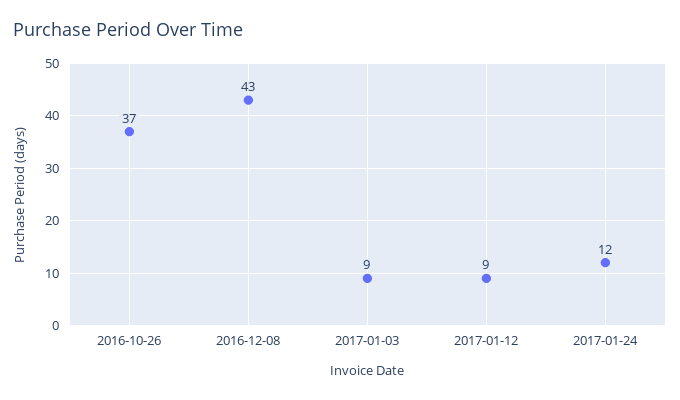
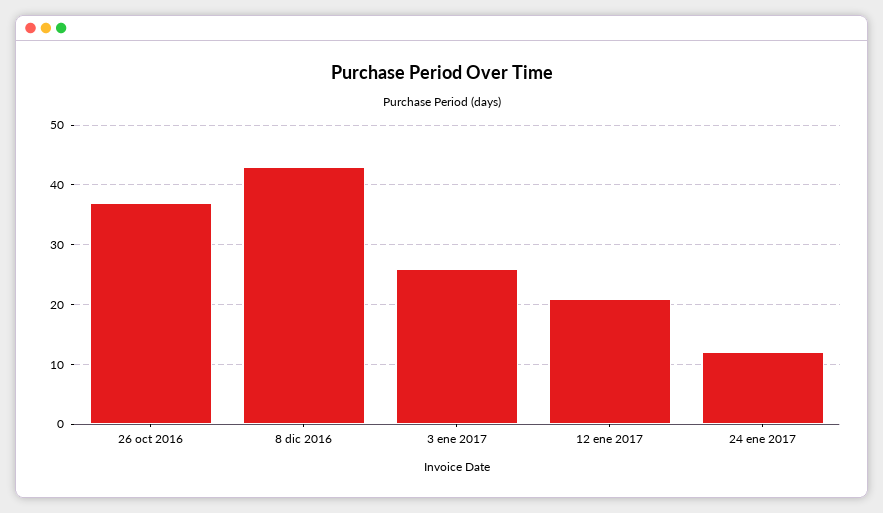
2017-01-03: 9 -> 25
2017-01-12: 9 -> 20

